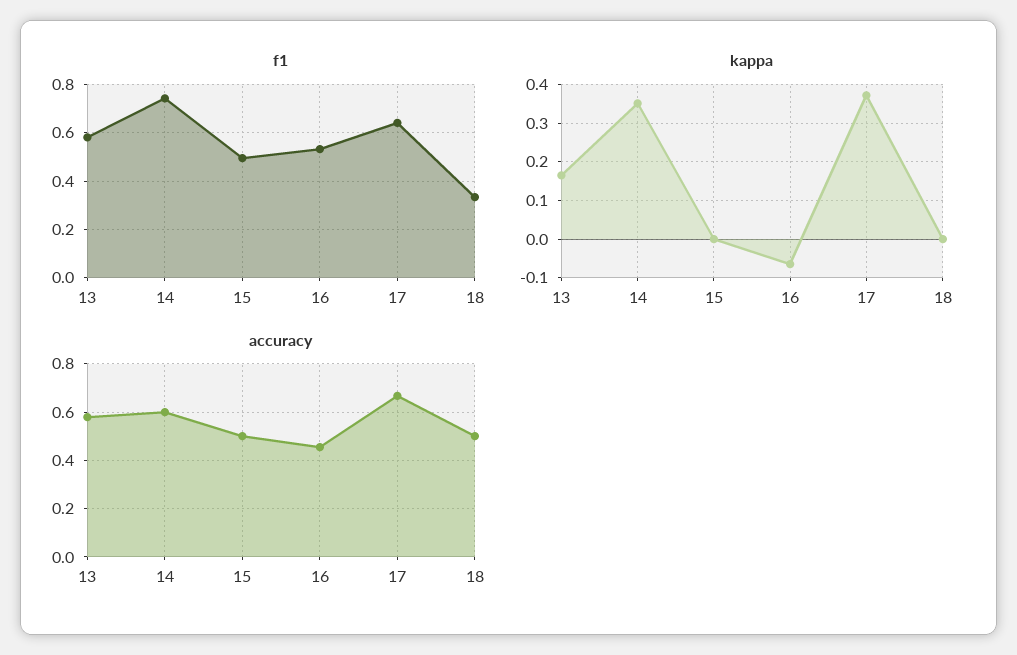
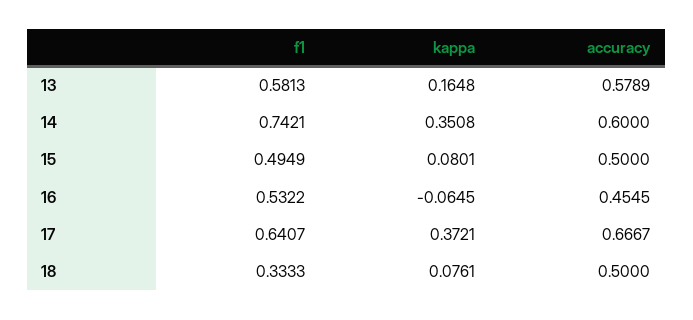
kappa, 15: 0 -> 0.0801
kappa, 18: 0 -> 0.0761

